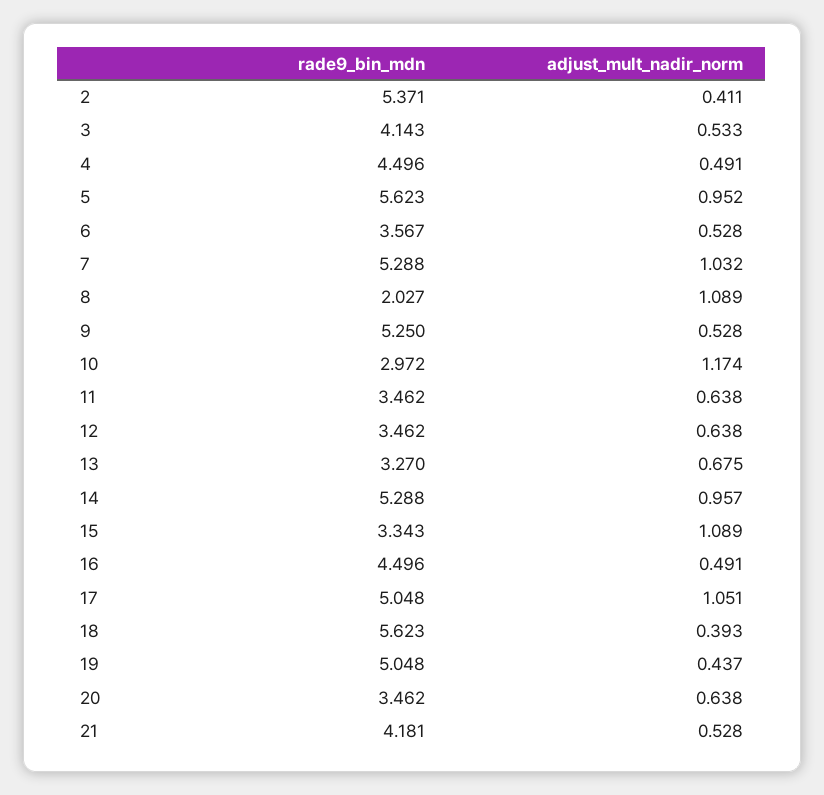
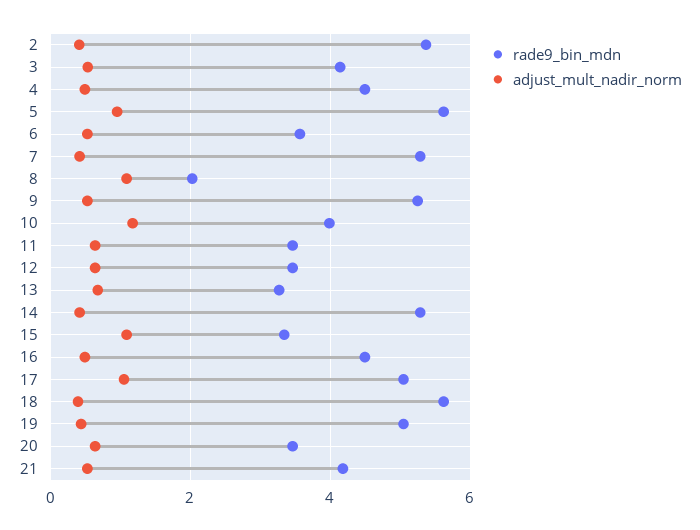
adjust_mult_nadir_norm, 7: 1.032 -> 0.4
rade9_bin_mdn, 10: 2.972 -> 4
adjust_mult_nadir_norm, 14: 0.957 -> 0.4

